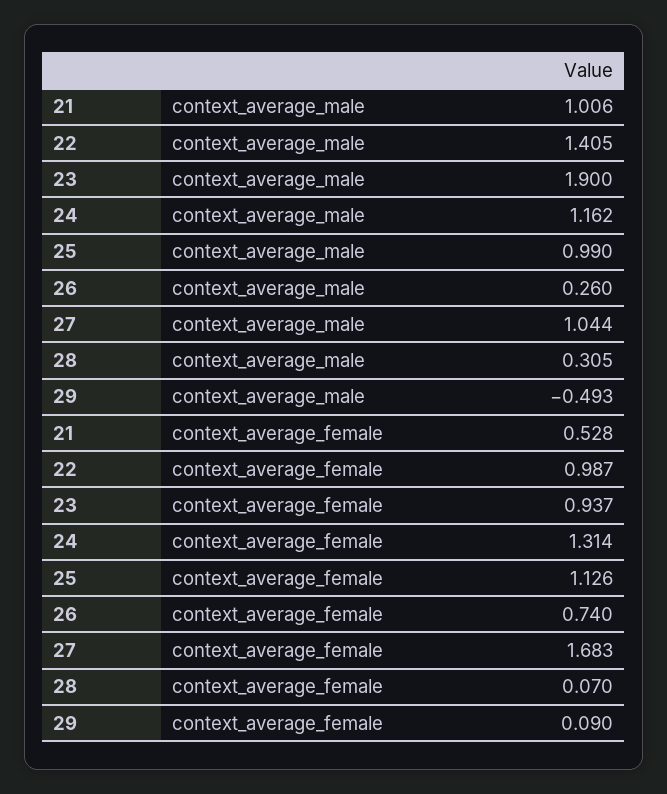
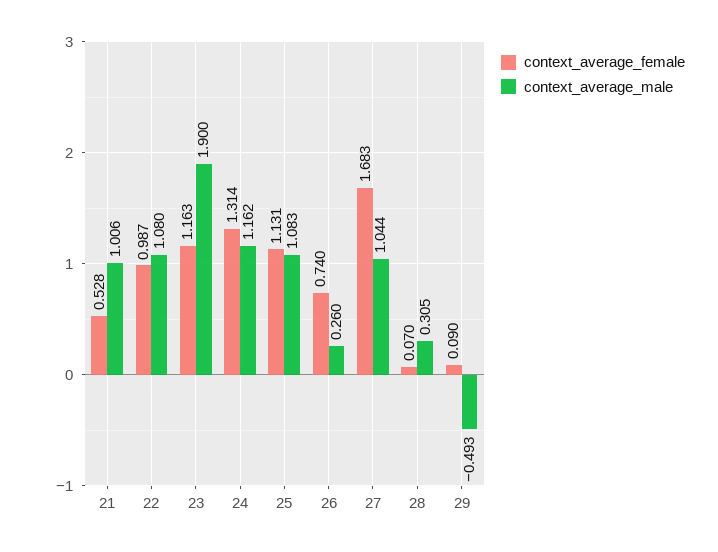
context_average_male, 22: 1.405 -> 1.08
context_average_male, 25: 0.99 -> 1.083
context_average_female, 23: 0.937 -> 1.163
context_average_female, 25: 1.126 -> 1.131

